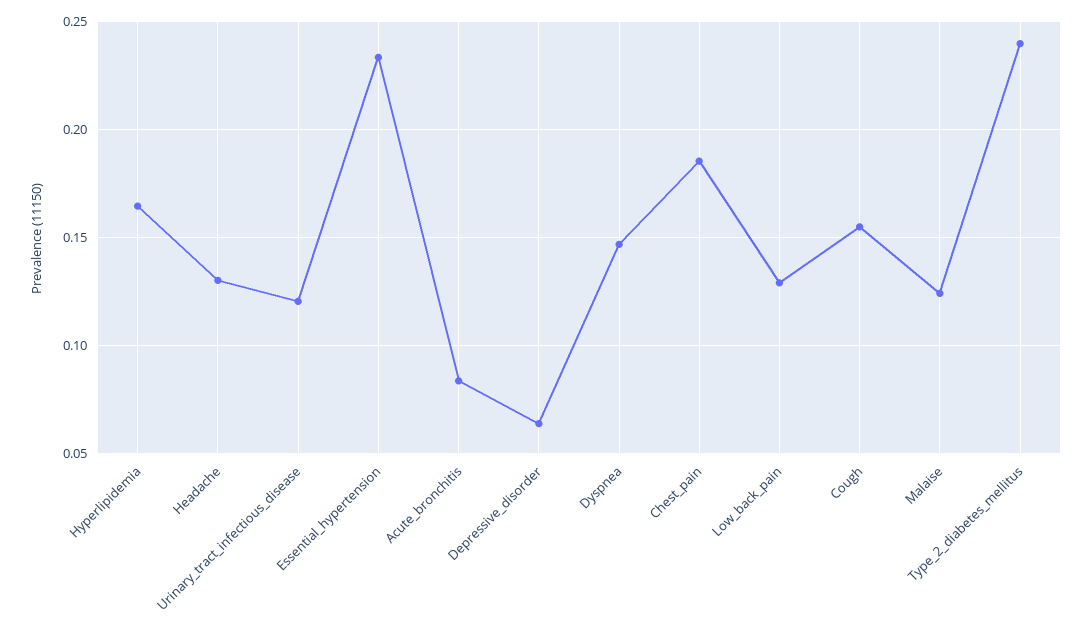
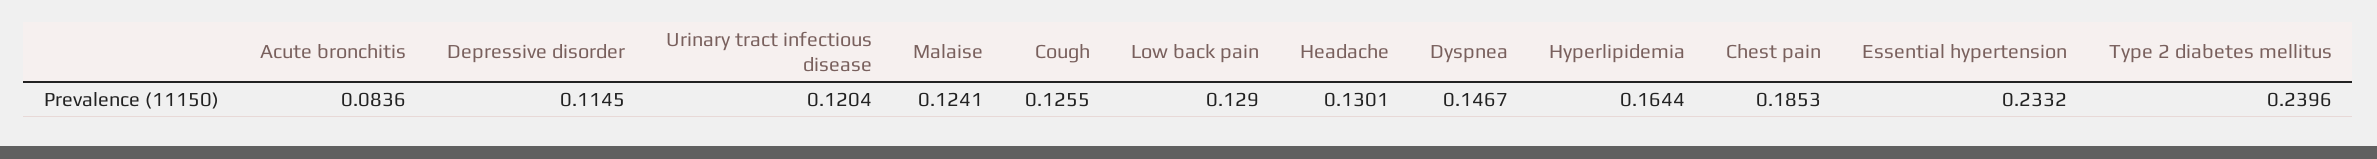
Depressive_disorder: 0.065 -> 0.1145
Cough: 0.155 -> 0.1255

